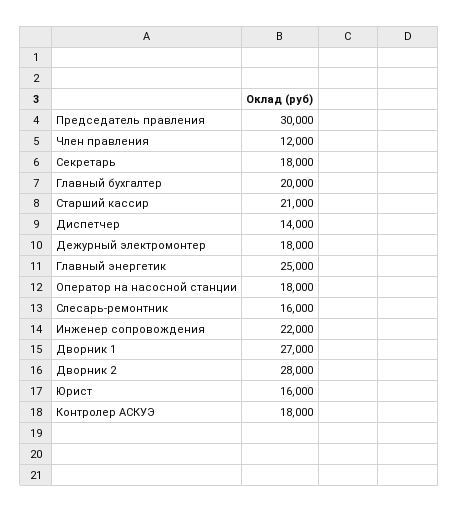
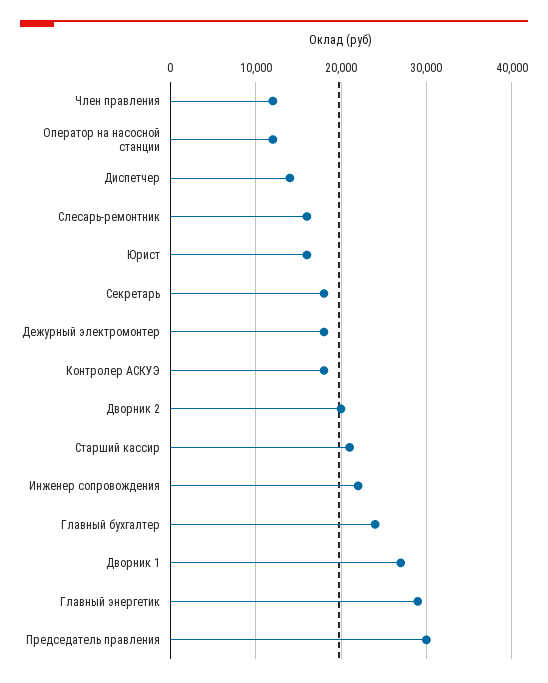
Главный бухгалтер: 20000 -> 24000
Главный энергетик: 25000 -> 29000
Оператор на насосной станции: 18000 -> 12000
Дворник 2: 28000 -> 20000

